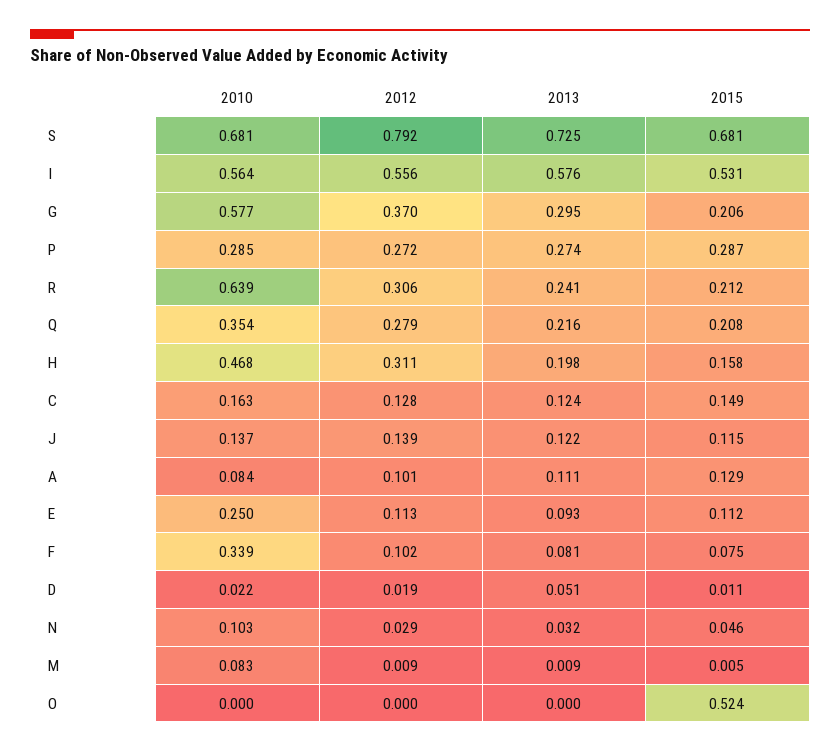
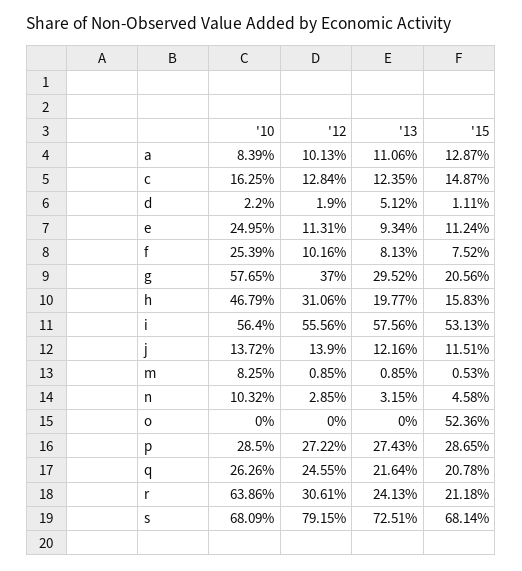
2010, Q: 0.354 -> 0.2626
2012, Q: 0.279 -> 0.2455
2010, F: 0.339 -> 0.2539

